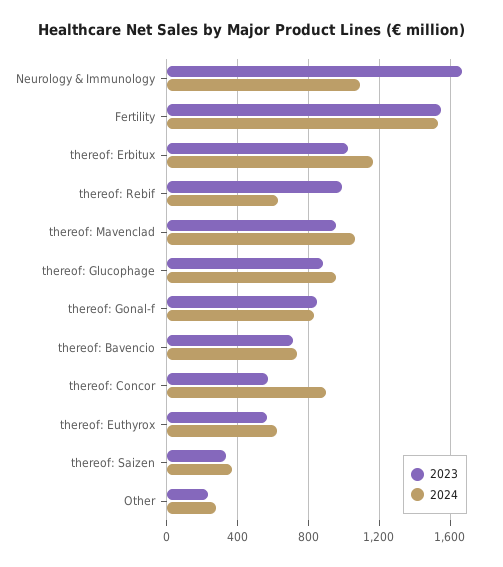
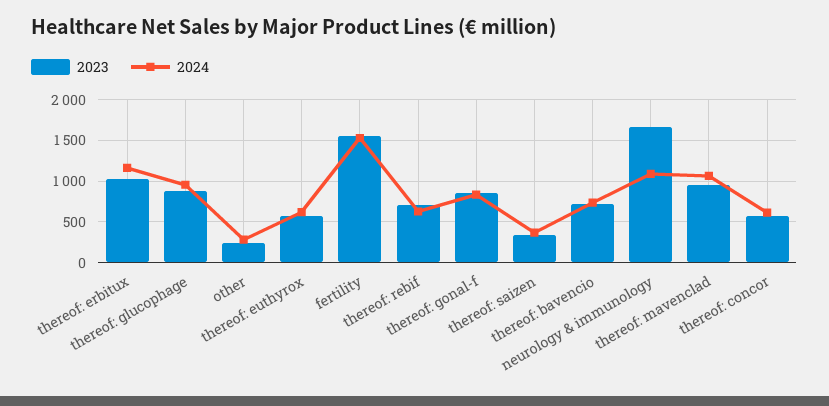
2023, thereof: Rebif: 1000 -> 700
2024, thereof: Concor: 900 -> 600

